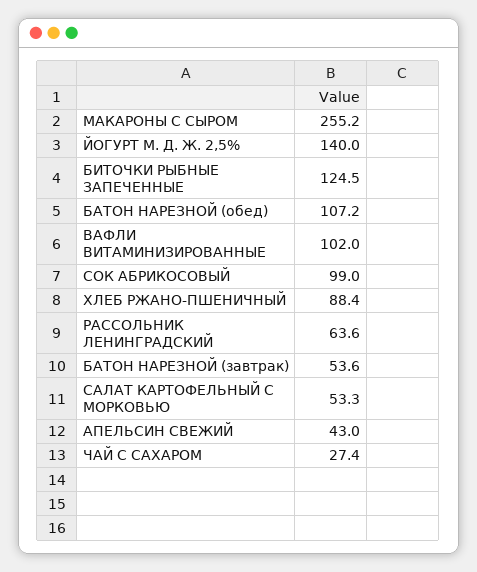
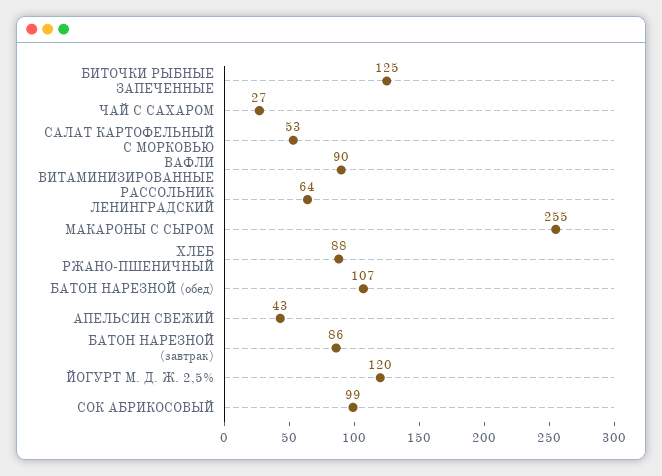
ЙОГУРТ М. Д. Ж. 2,5%: 140 -> 120
ВАФЛИ ВИТАМИНИЗИРОВАННЫЕ: 102 -> 90
БАТОН НАРЕЗНОЙ (завтрак): 53.6 -> 86

